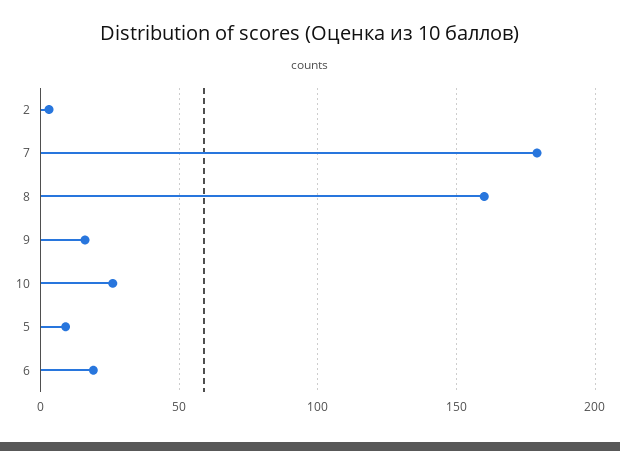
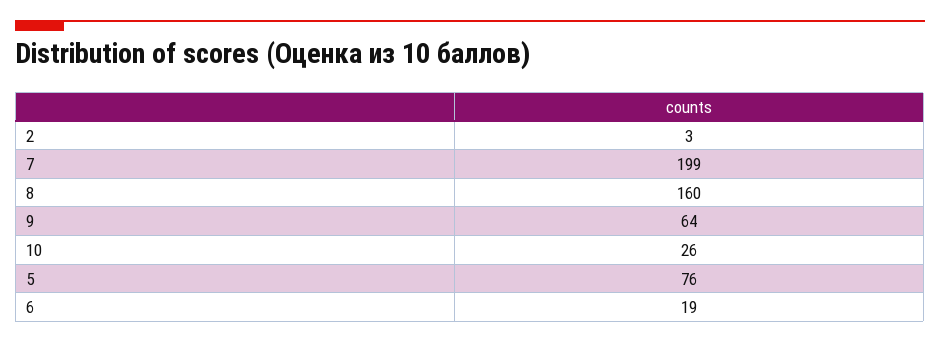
7: 180 -> 199
9: 15 -> 64
5: 10 -> 76

